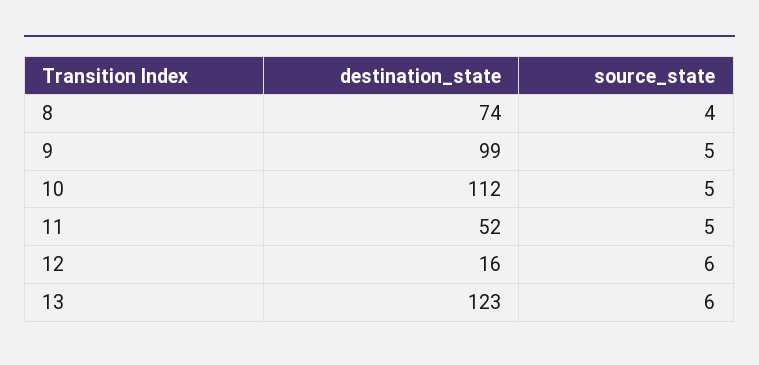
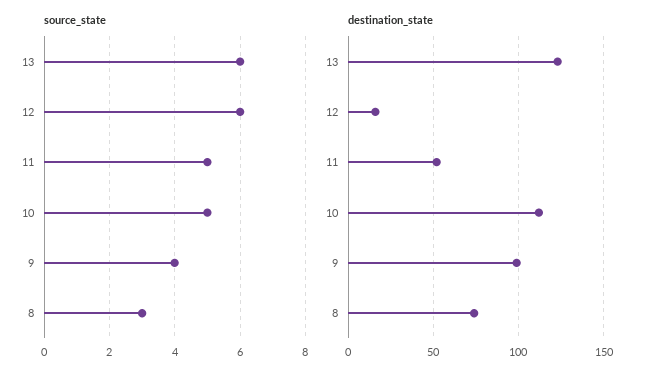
source_state, 8: 4 -> 3
source_state, 9: 5 -> 4

